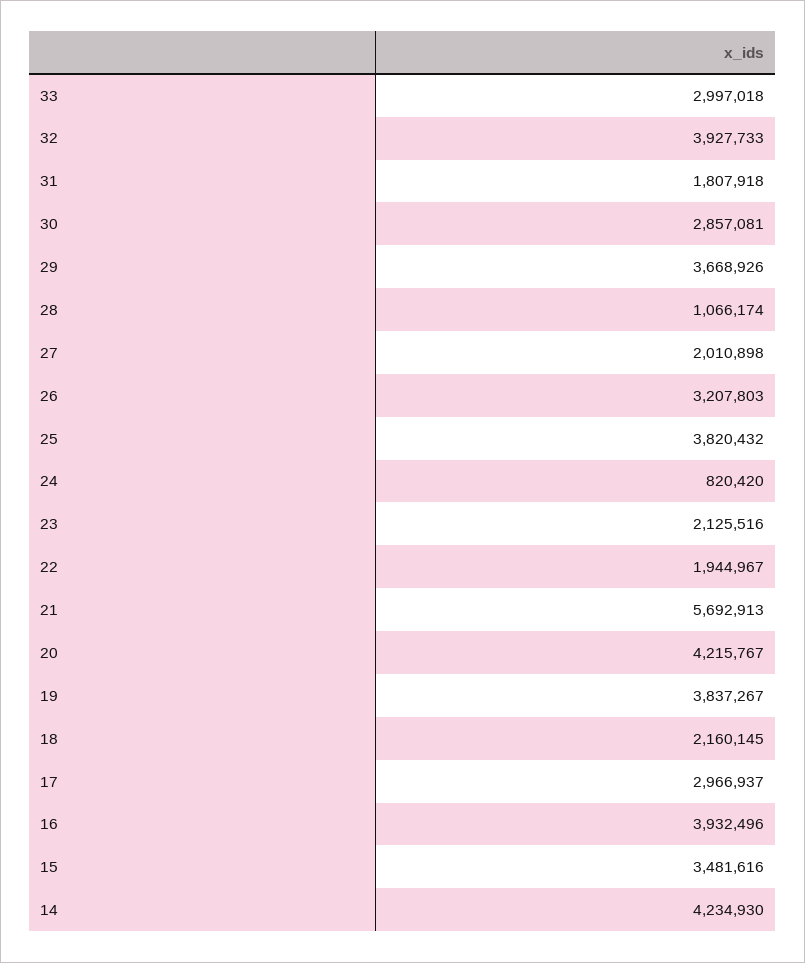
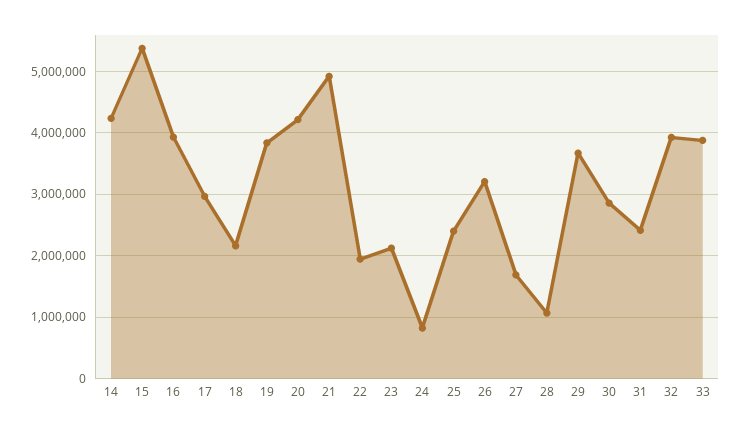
33: 2997018 -> 3900000
31: 1807918 -> 2400000
27: 2010898 -> 1700000
25: 3820432 -> 2400000
21: 5692913 -> 4900000
15: 3481616 -> 5400000

